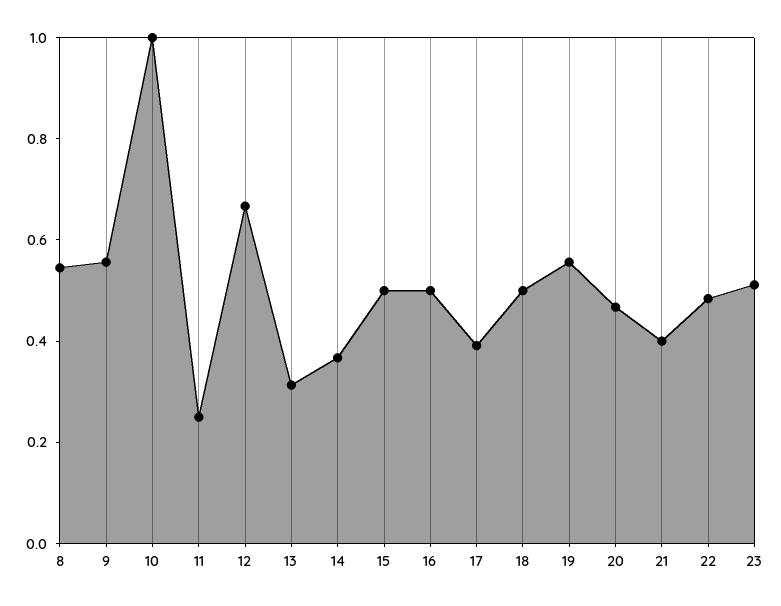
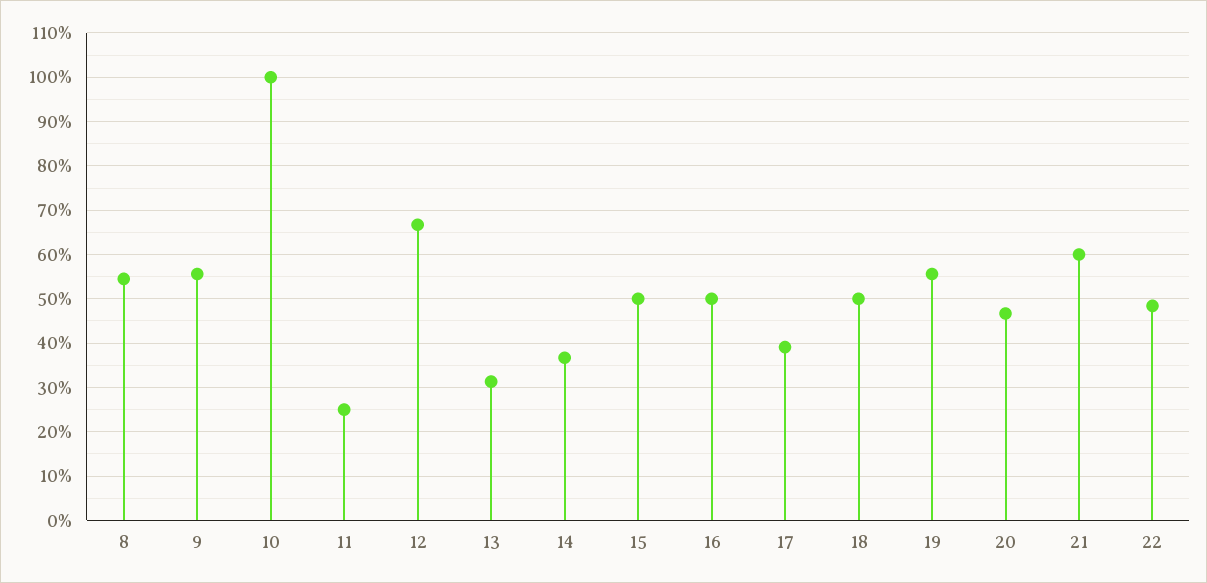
21: 0.4 -> 0.6
23: 0.5 -> none

